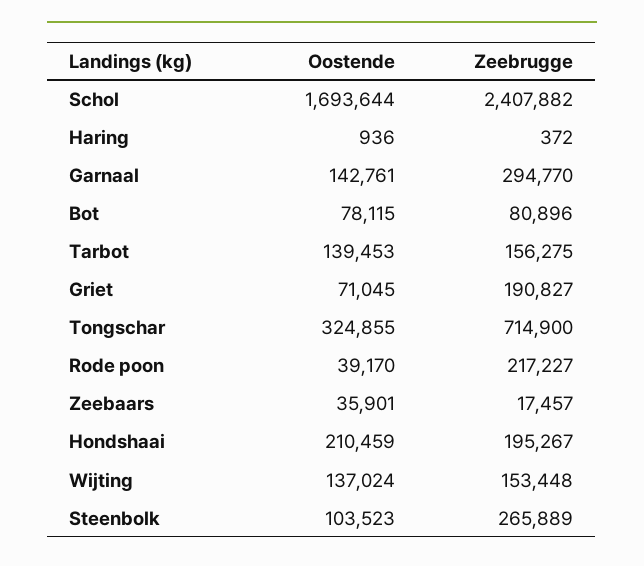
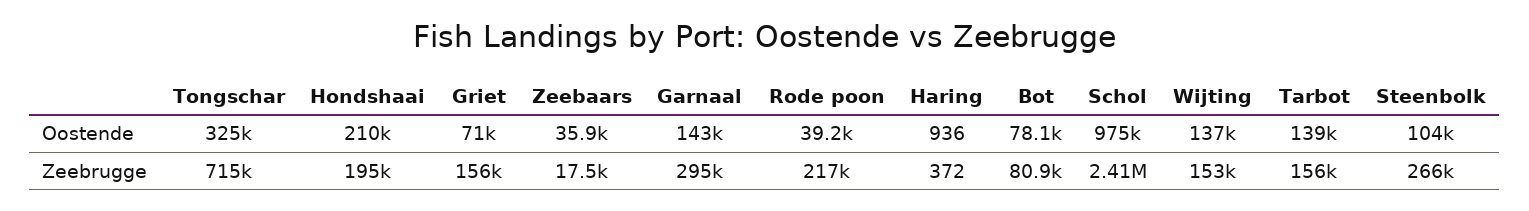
Oostende, Schol: 1693644 -> 975000
Zeebrugge, Griet: 190827 -> 156000

